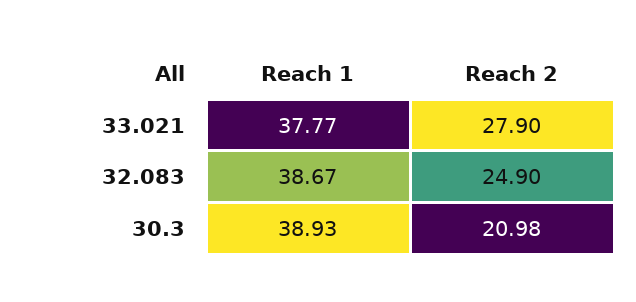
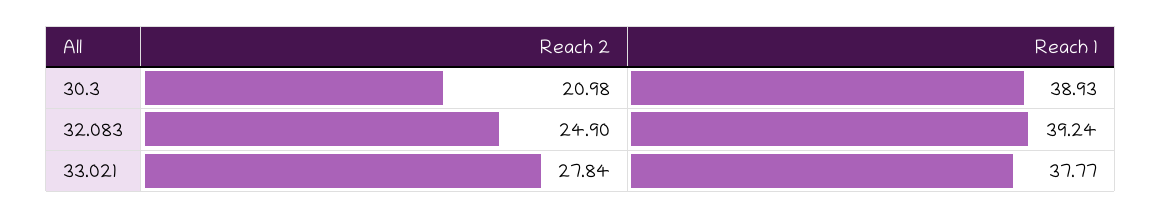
Reach 2, 33.021: 27.9 -> 27.84
Reach 1, 32.083: 38.67 -> 39.24

